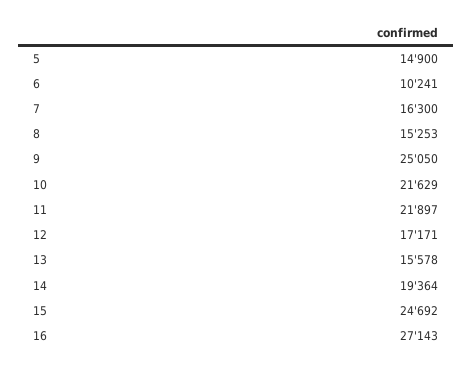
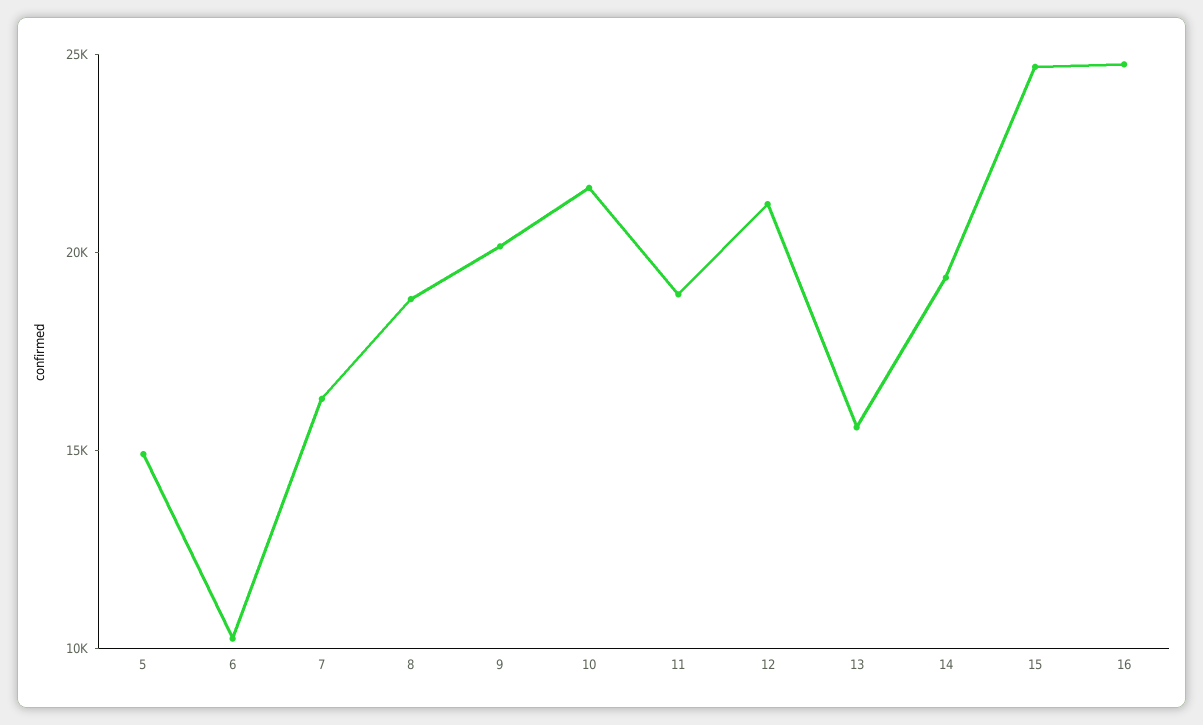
8: 15253 -> 19000
9: 25050 -> 20000
11: 21897 -> 19000
12: 17171 -> 21000
16: 27143 -> 25000

